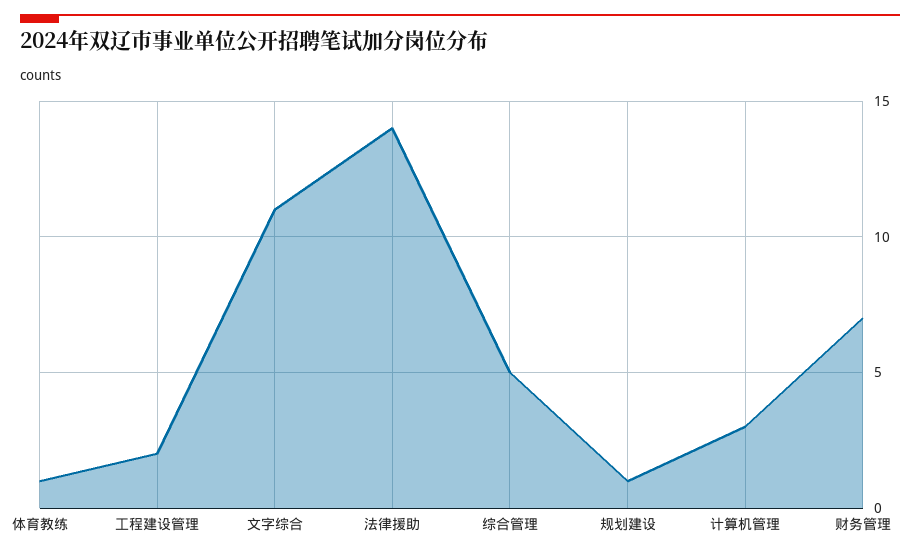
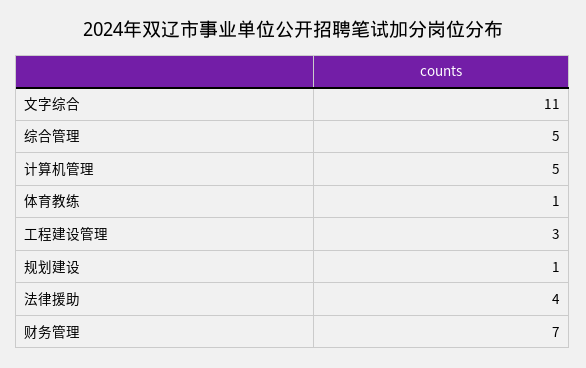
工程建设管理: 2 -> 3
法律援助: 14 -> 4
计算机管理: 3 -> 5

